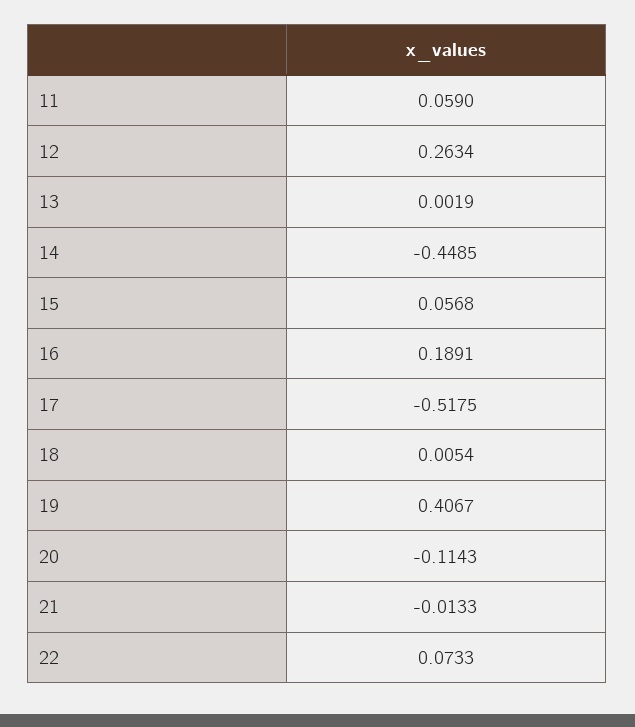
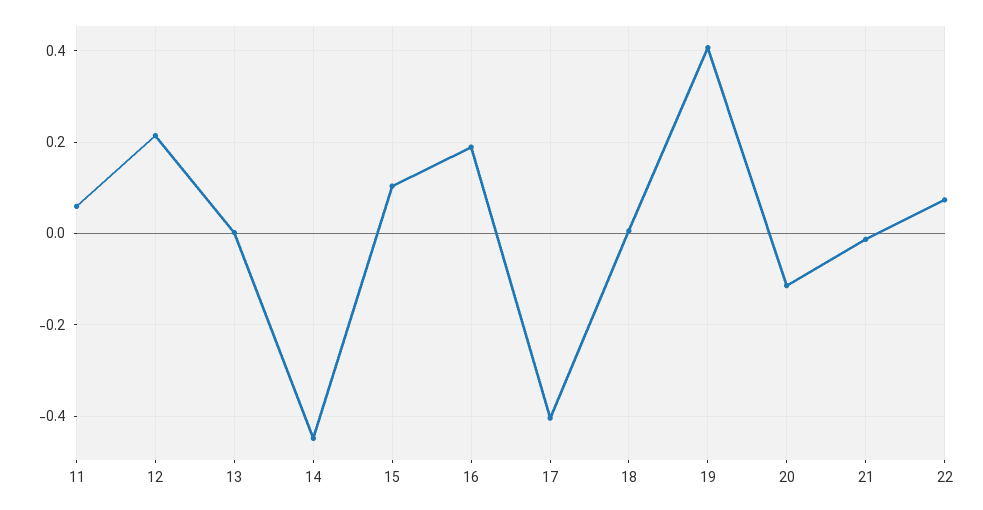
12: 0.2634 -> 0.22
15: 0.0568 -> 0.1
17: -0.5175 -> -0.4

